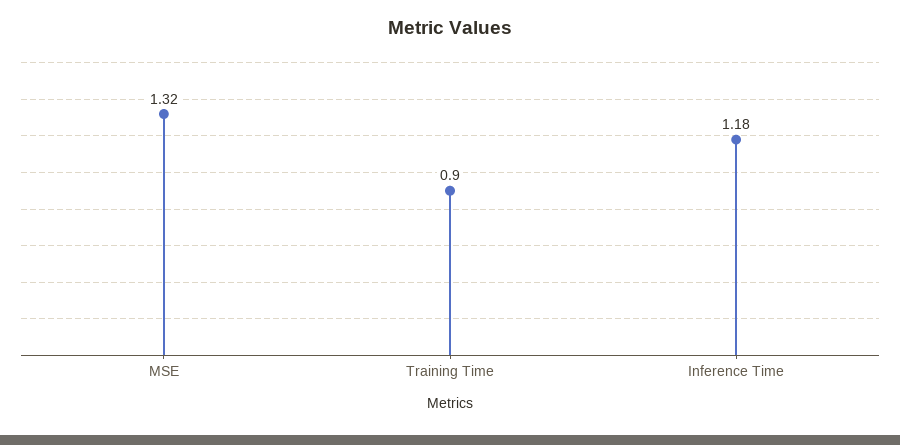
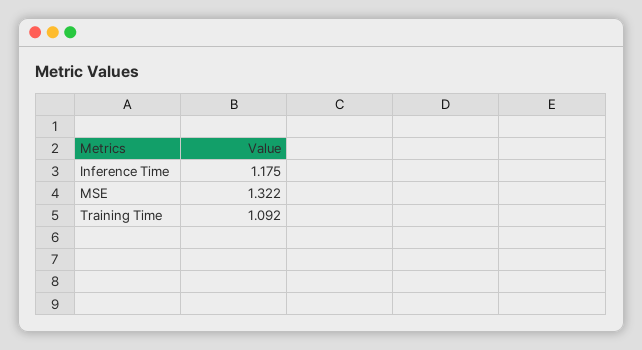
Training Time: 0.9 -> 1.092

